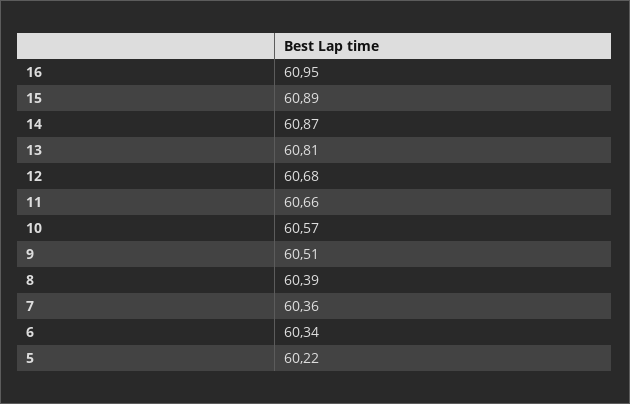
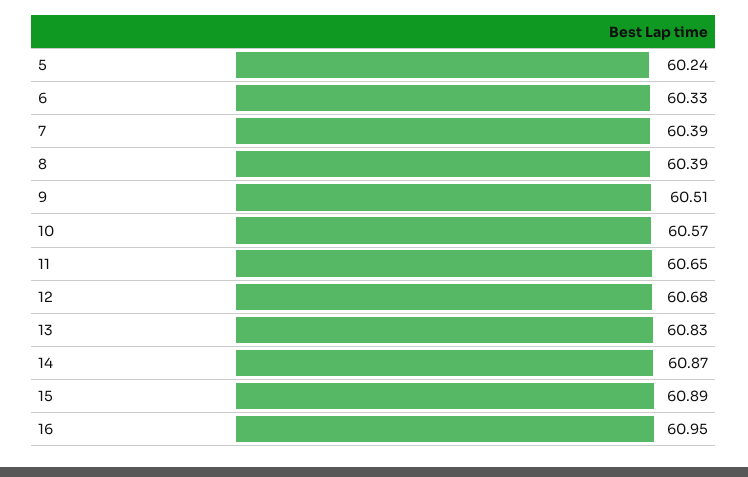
13: 60.81 -> 60.83
11: 60.66 -> 60.65
7: 60.36 -> 60.39
6: 60.34 -> 60.33
5: 60.22 -> 60.24

